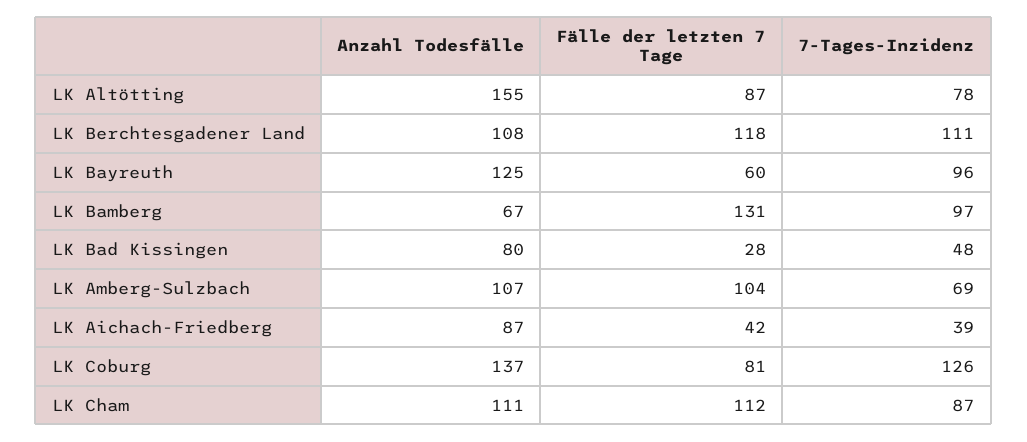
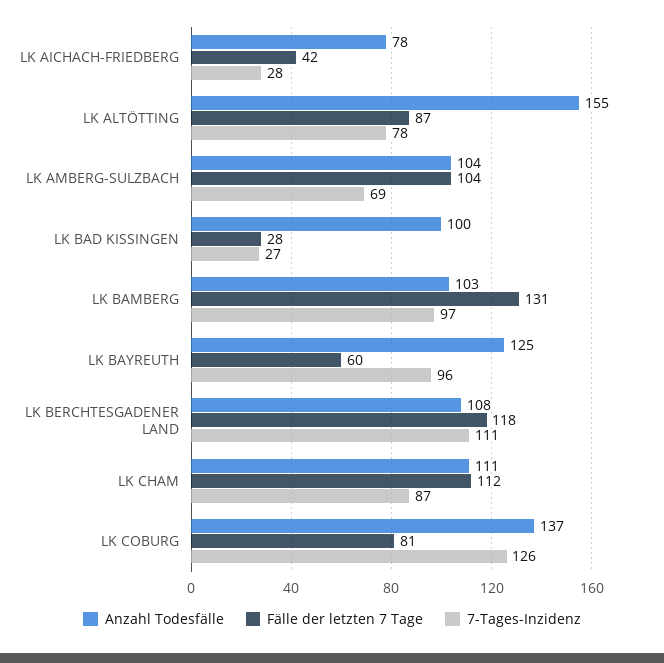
Anzahl Todesfälle, LK Bamberg: 67 -> 103
Anzahl Todesfälle, LK Bad Kissingen: 80 -> 100
7-Tages-Inzidenz, LK Bad Kissingen: 48 -> 27
Anzahl Todesfälle, LK Amberg-Sulzbach: 107 -> 104
Anzahl Todesfälle, LK Aichach-Friedberg: 87 -> 78
7-Tages-Inzidenz, LK Aichach-Friedberg: 39 -> 28

